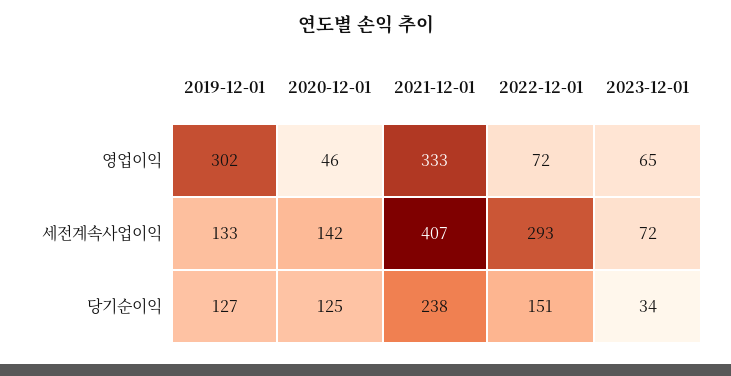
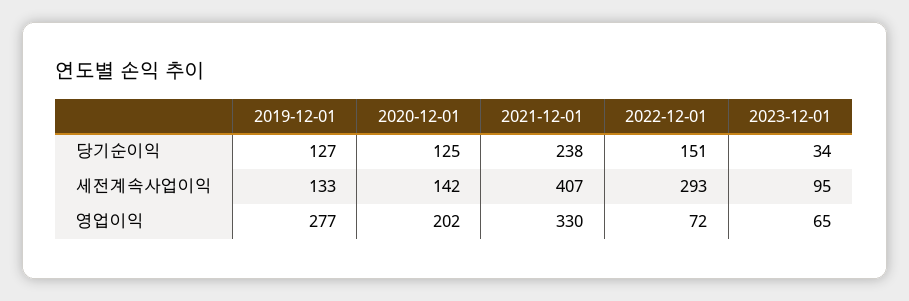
2019-12-01, 영업이익: 302 -> 277
2020-12-01, 영업이익: 46 -> 202
2021-12-01, 영업이익: 333 -> 330
2023-12-01, 세전계속사업이익: 72 -> 95

